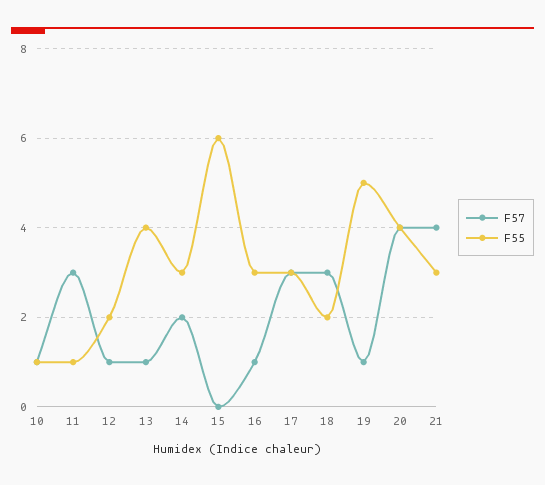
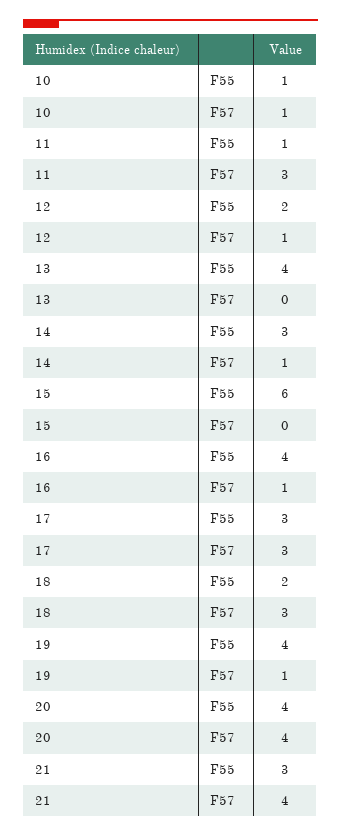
F57, 13: 1 -> 0
F57, 14: 2 -> 1
F55, 16: 3 -> 4
F55, 19: 5 -> 4

